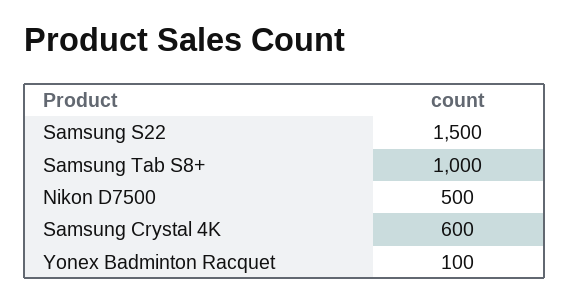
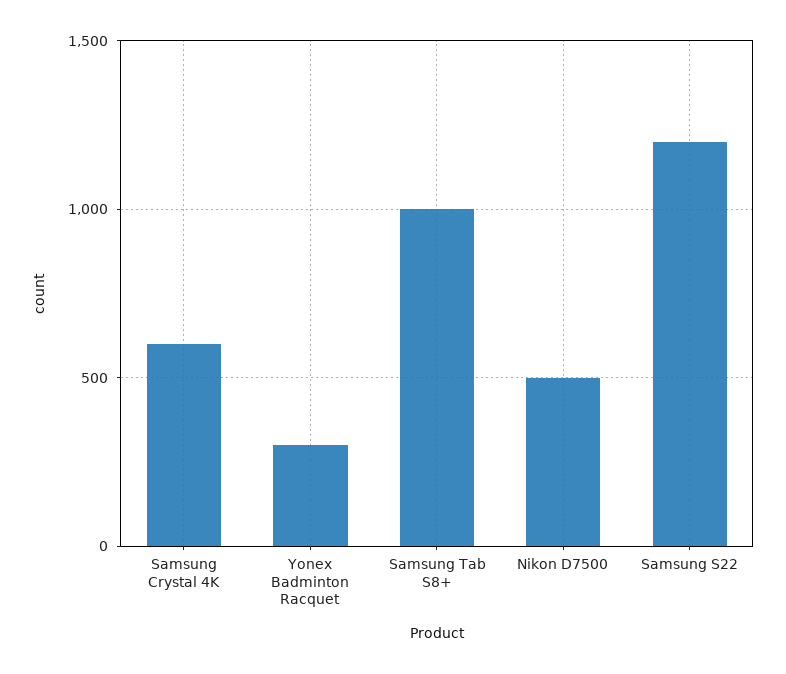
Samsung S22: 1500 -> 1200
Yonex Badminton Racquet: 100 -> 300

